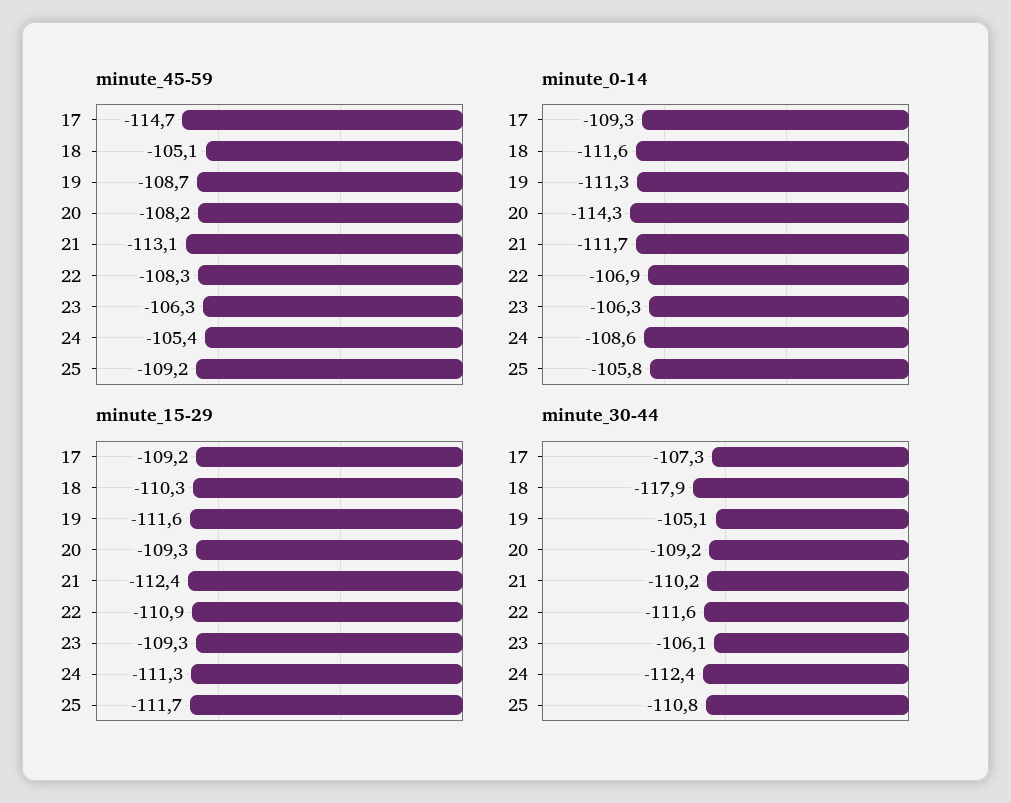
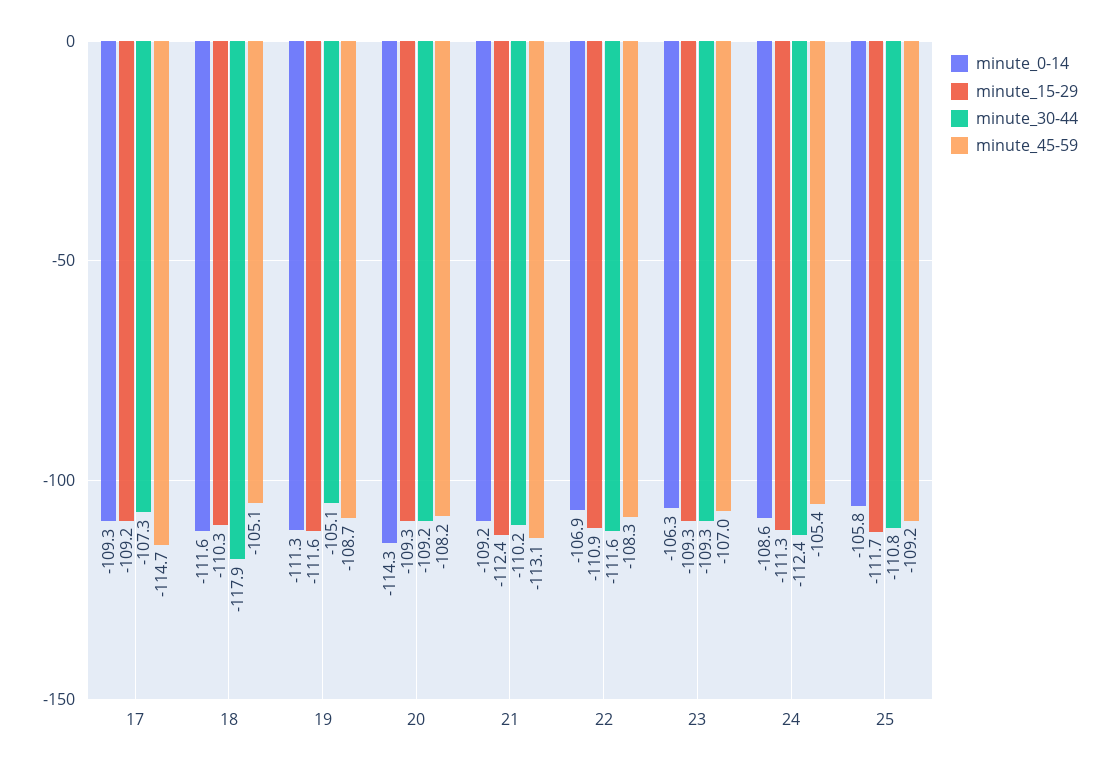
minute_45-59, 23: -106.3 -> -107
minute_0-14, 21: -111.7 -> -109.2
minute_30-44, 23: -106.1 -> -109.3

